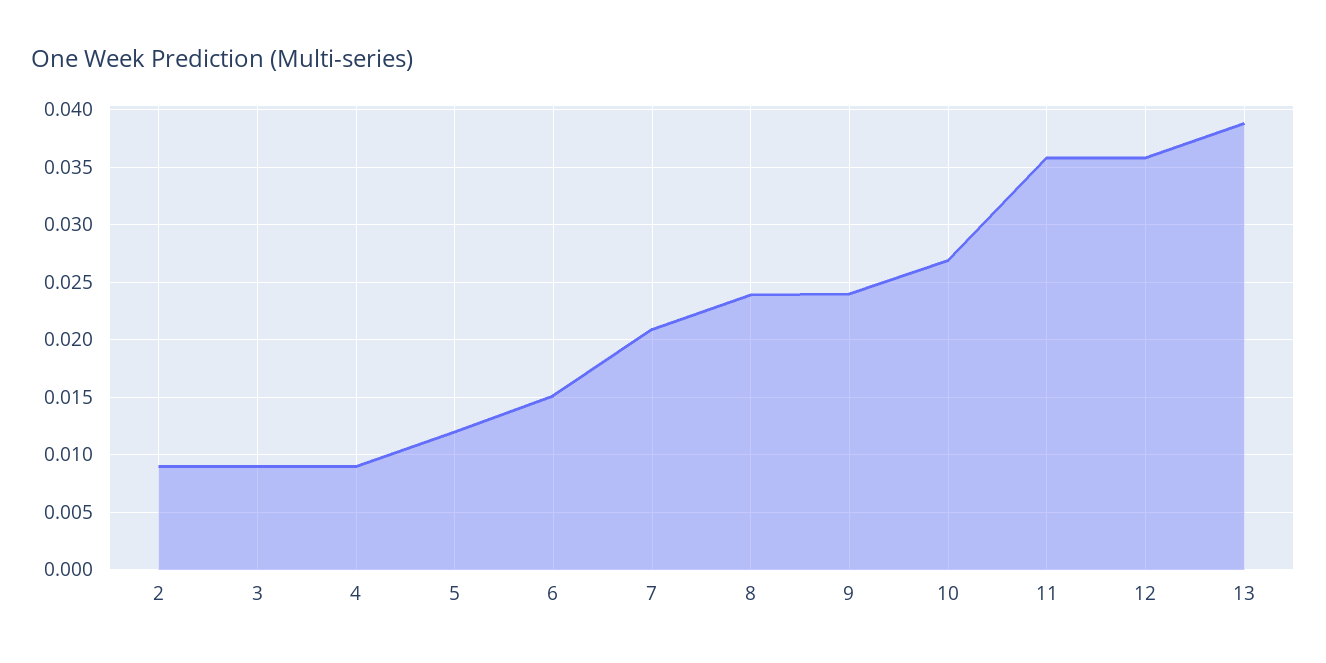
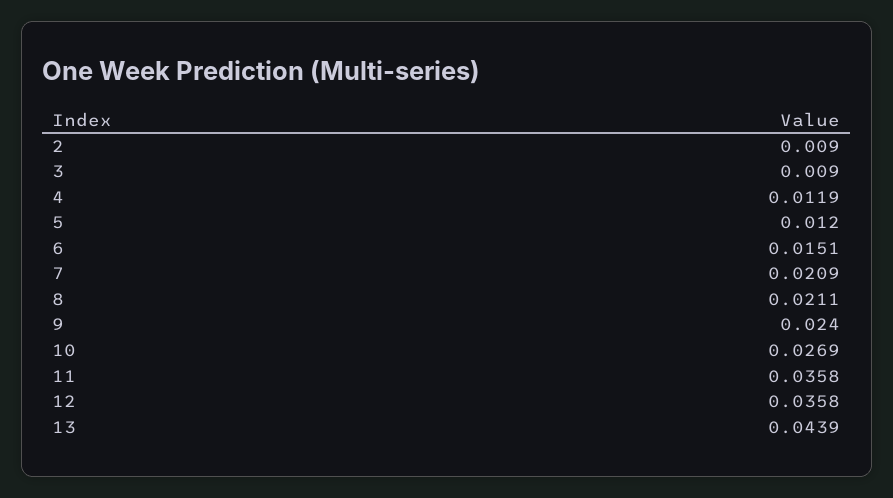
4: 0.009 -> 0.0119
8: 0.024 -> 0.0211
13: 0.039 -> 0.0439

